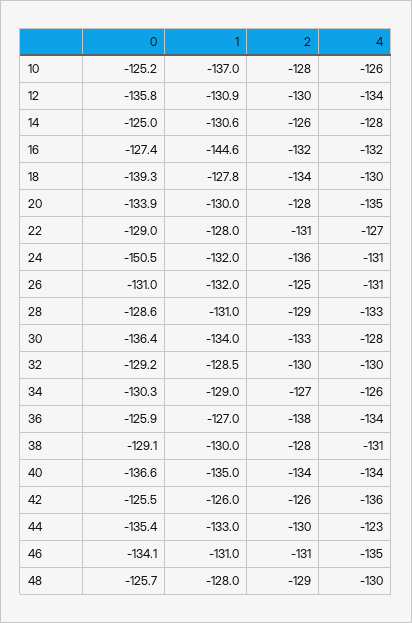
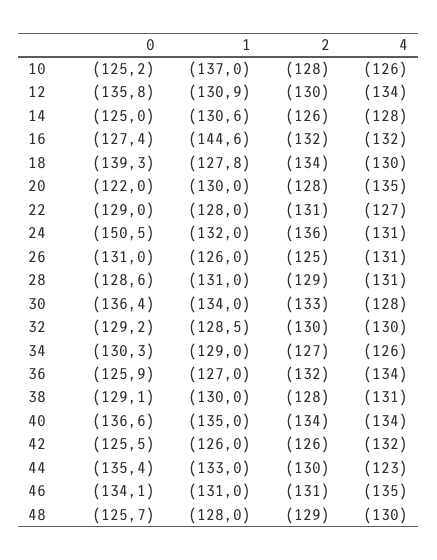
0, 20: -133.9 -> -122
1, 26: -132 -> -126
4, 28: -133 -> -131
2, 36: -138 -> -132
4, 42: -136 -> -132

